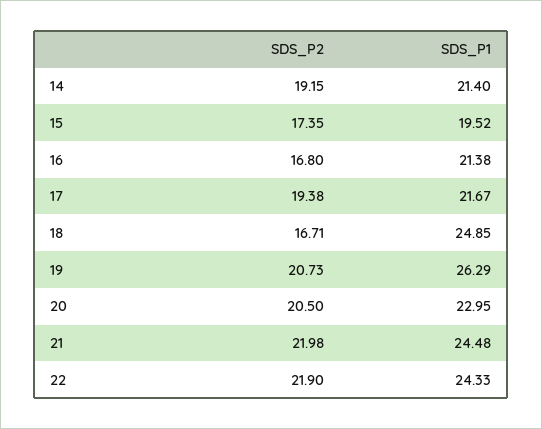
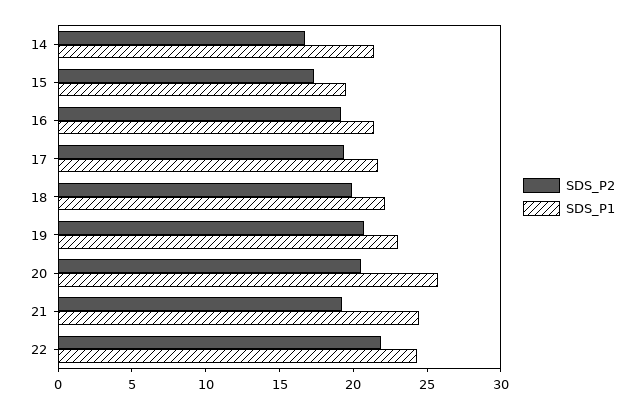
SDS_P2, 14: 19.15 -> 17
SDS_P2, 16: 16.8 -> 19
SDS_P2, 18: 16.71 -> 20
SDS_P1, 18: 24.85 -> 22
SDS_P1, 19: 26.29 -> 23
SDS_P1, 20: 22.95 -> 26
SDS_P2, 21: 21.98 -> 19

